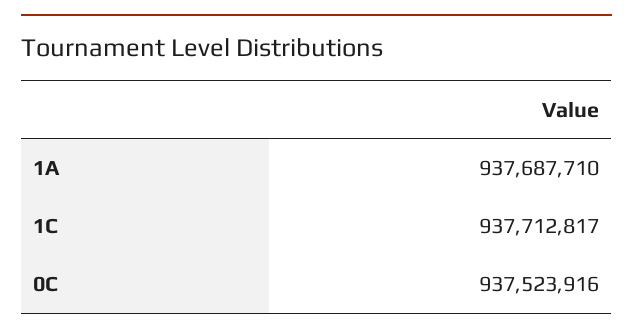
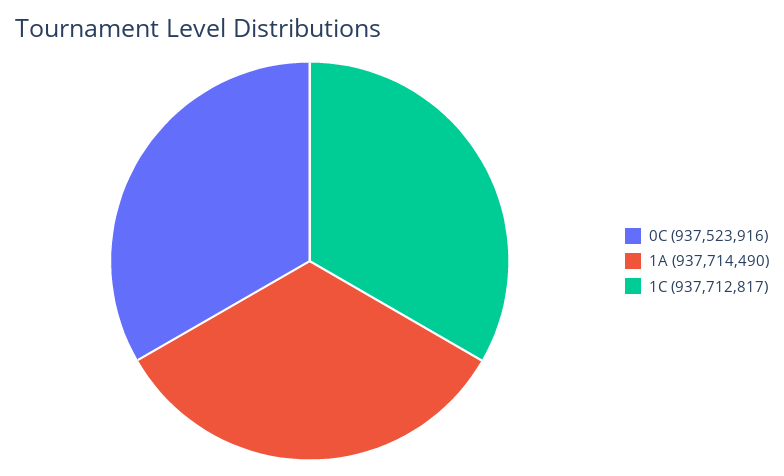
1A: 937687710 -> 937714490

